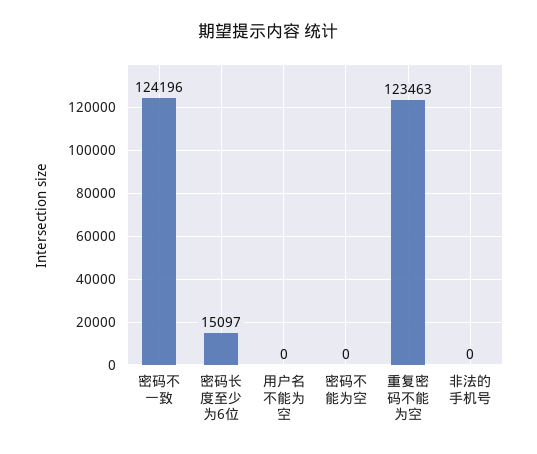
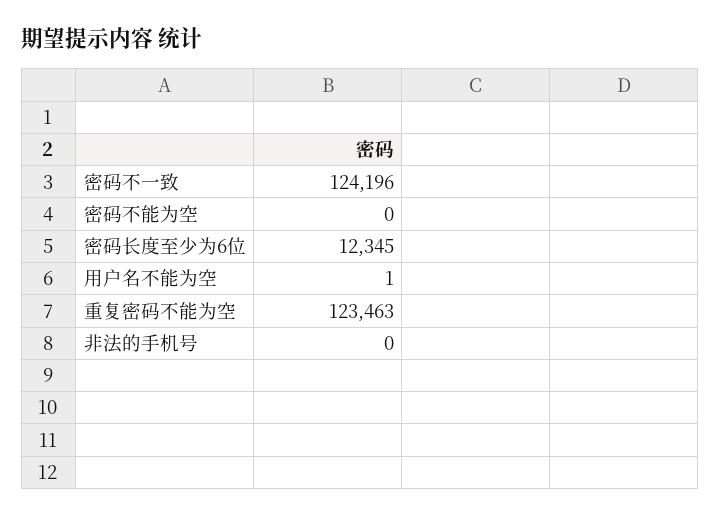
密码长度至少为6位: 15097 -> 12345
用户名不能为空: 0 -> 1

